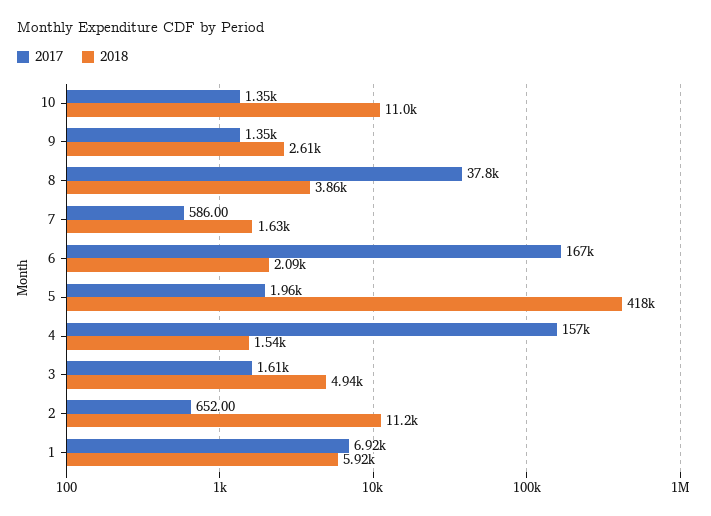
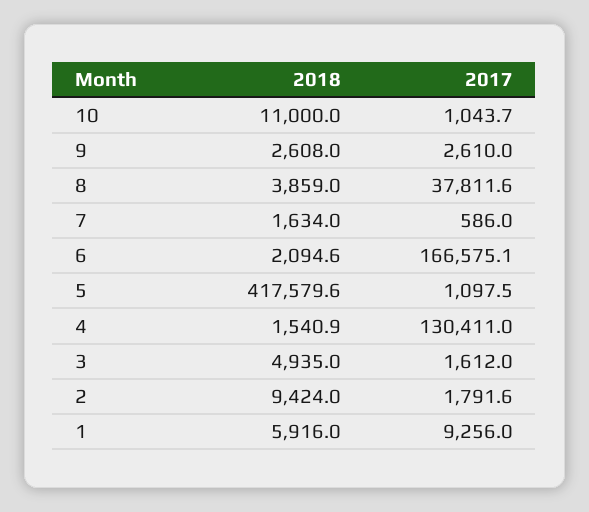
2017, 10: 1350 -> 1043.7
2017, 9: 1350 -> 2610
2017, 5: 1960 -> 1097.5
2017, 4: 157000 -> 130411
2017, 2: 652 -> 1791.6
2018, 2: 11200 -> 9424
2017, 1: 6920 -> 9256

